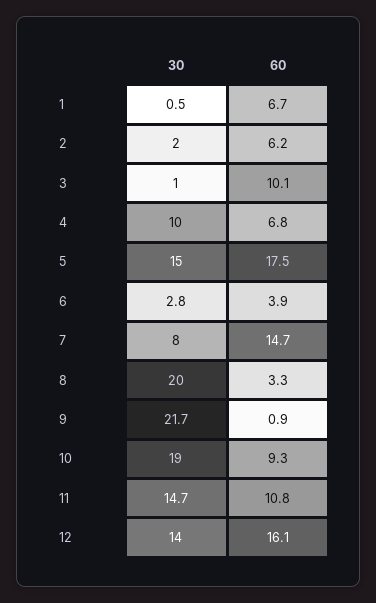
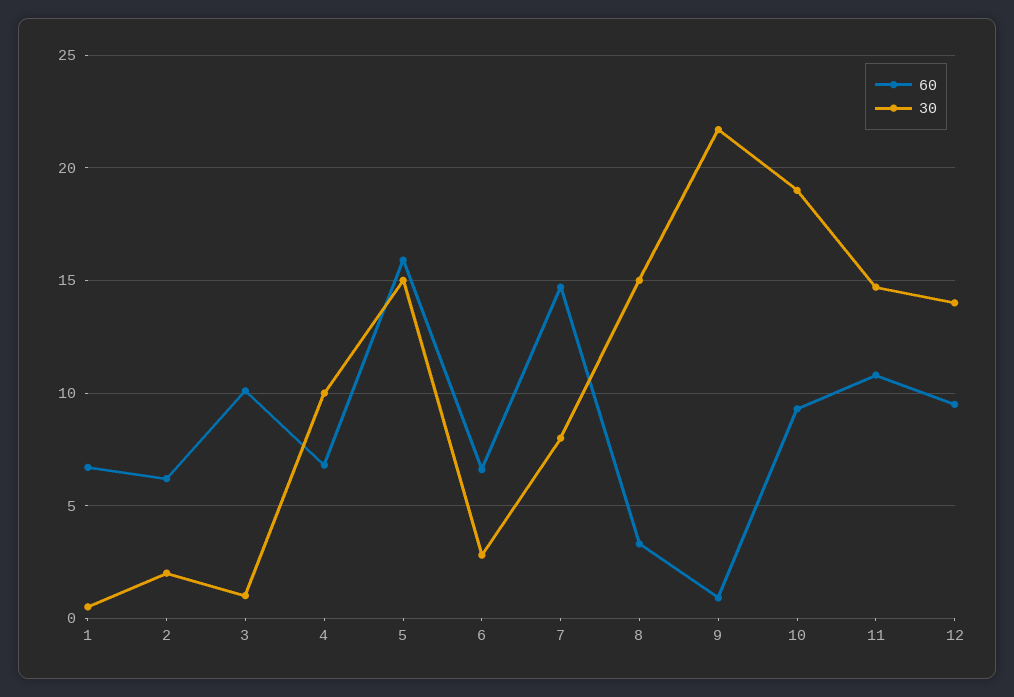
60, 5: 17.5 -> 16
60, 6: 3.9 -> 6.5
30, 8: 20 -> 15
60, 12: 16.1 -> 9.5

